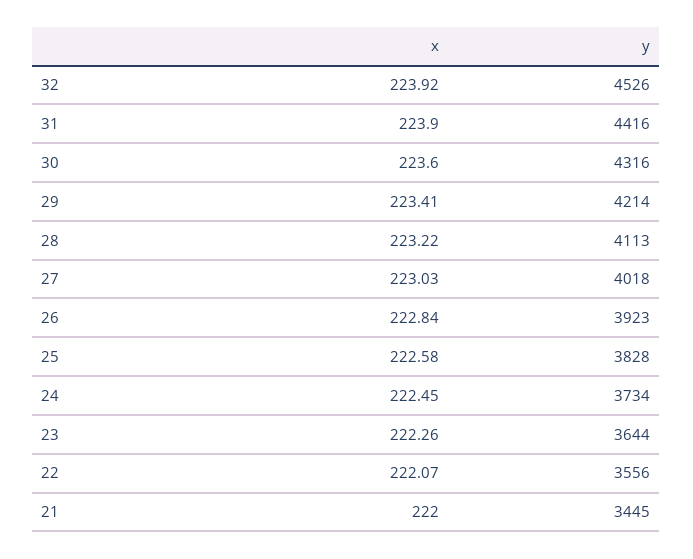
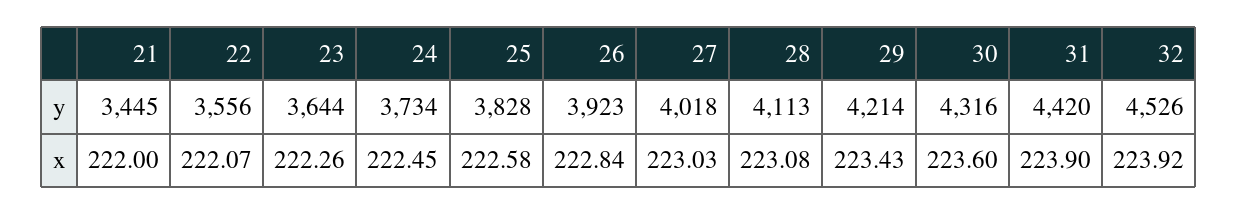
y, 31: 4416 -> 4420
x, 29: 223.41 -> 223.43
x, 28: 223.22 -> 223.08

